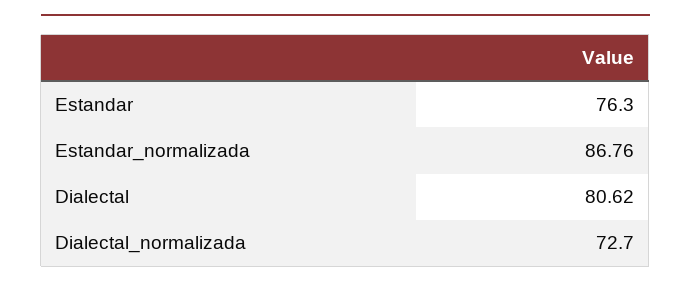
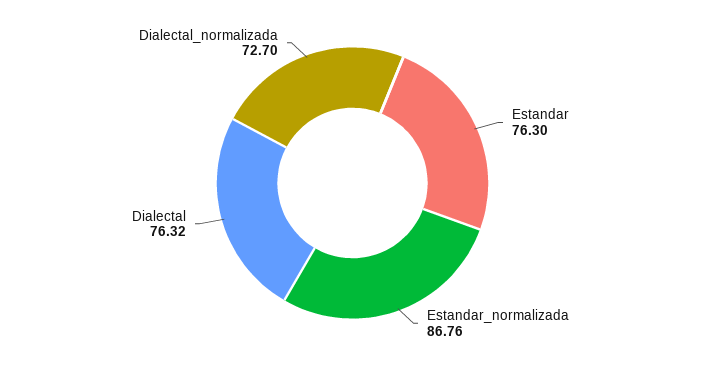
Dialectal: 80.62 -> 76.32

